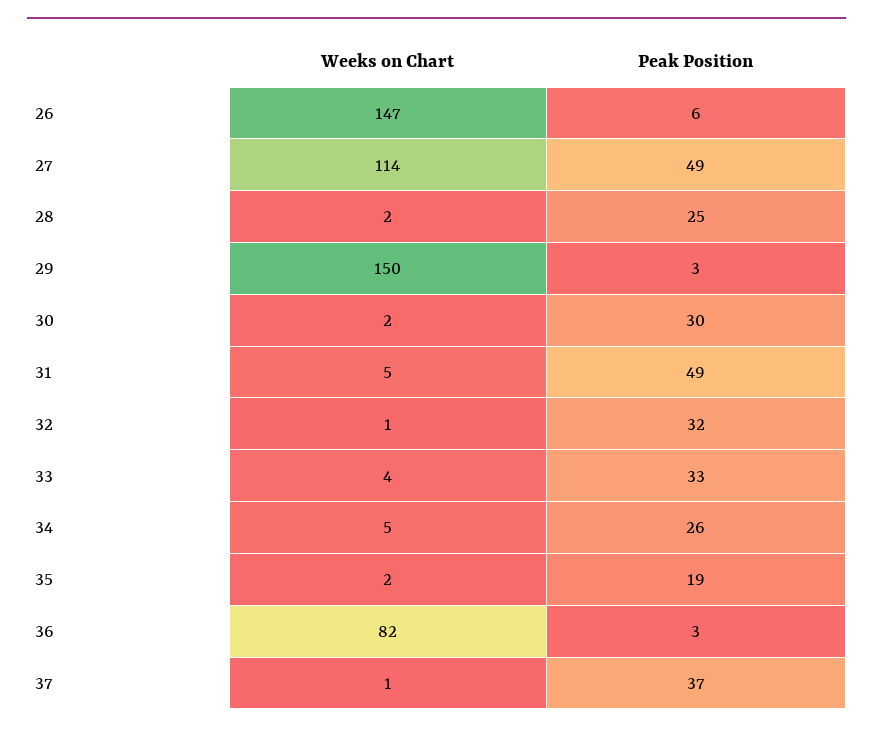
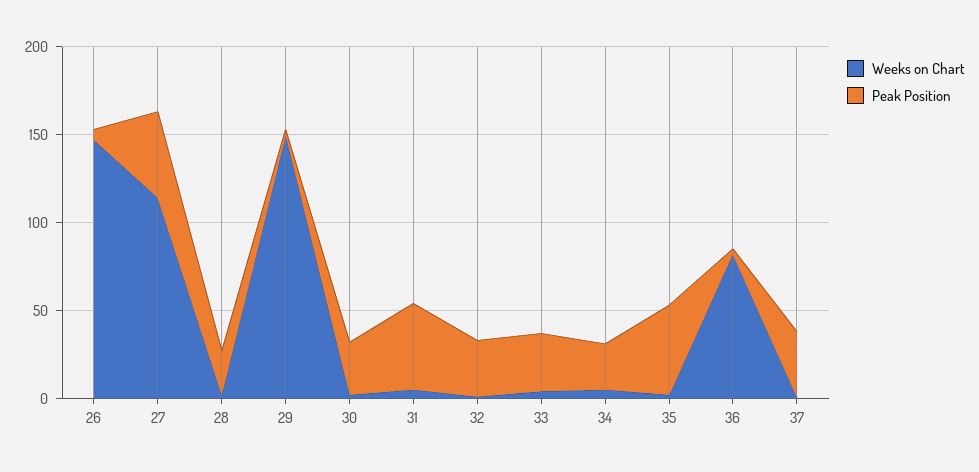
Peak Position, 35: 19 -> 50

